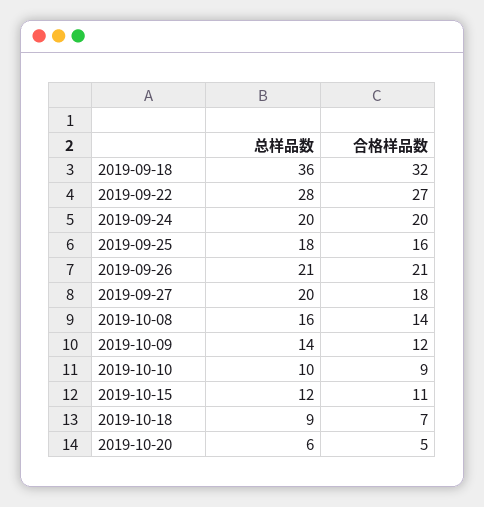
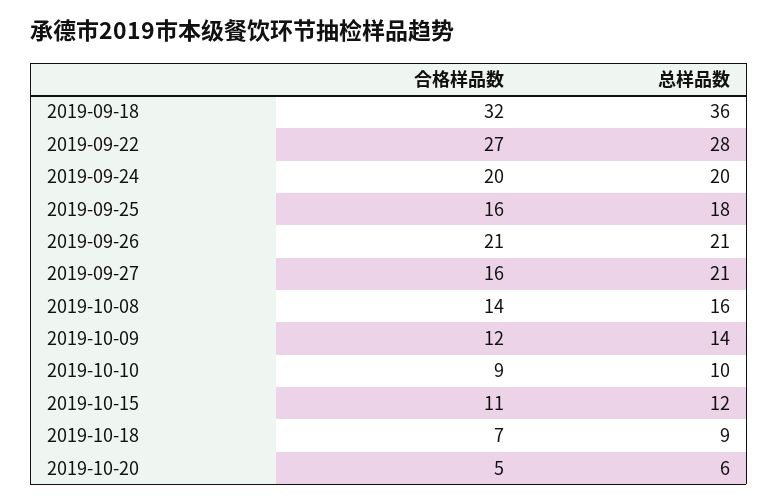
总样品数, 2019-09-27: 20 -> 21
合格样品数, 2019-09-27: 18 -> 16

